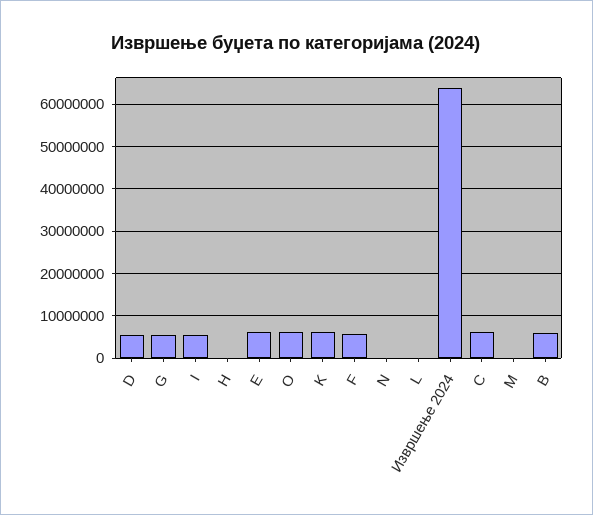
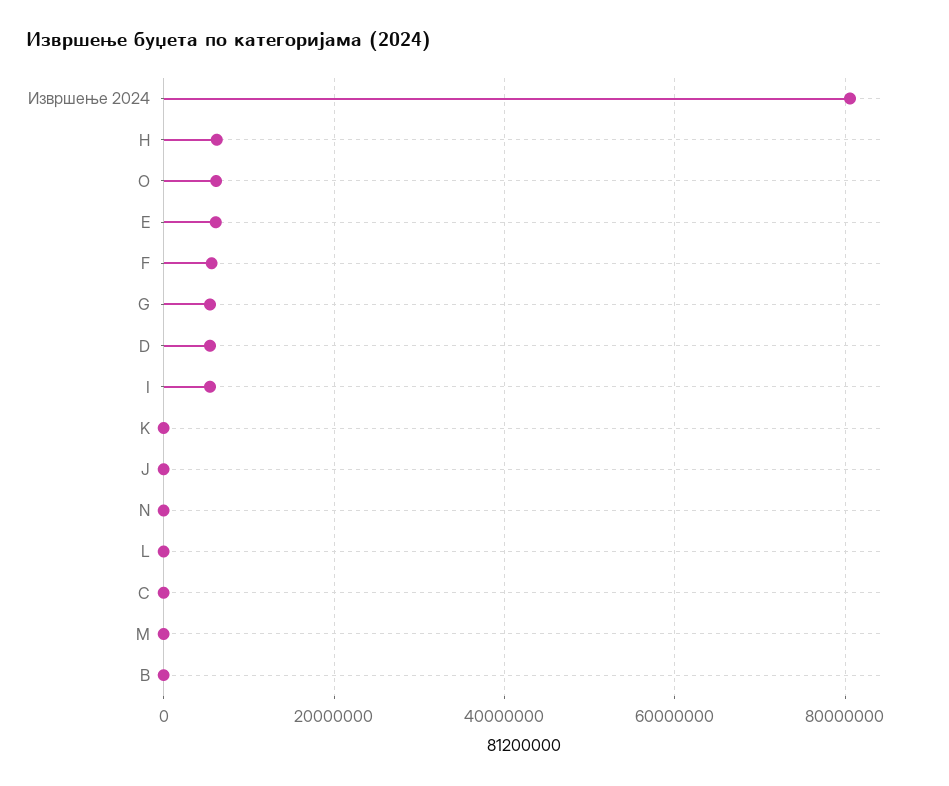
H: 0 -> 6000000
K: 6000000 -> 0
Извршење 2024: 64000000 -> 80000000
C: 6000000 -> 0
B: 6000000 -> 0
J: none -> 0

